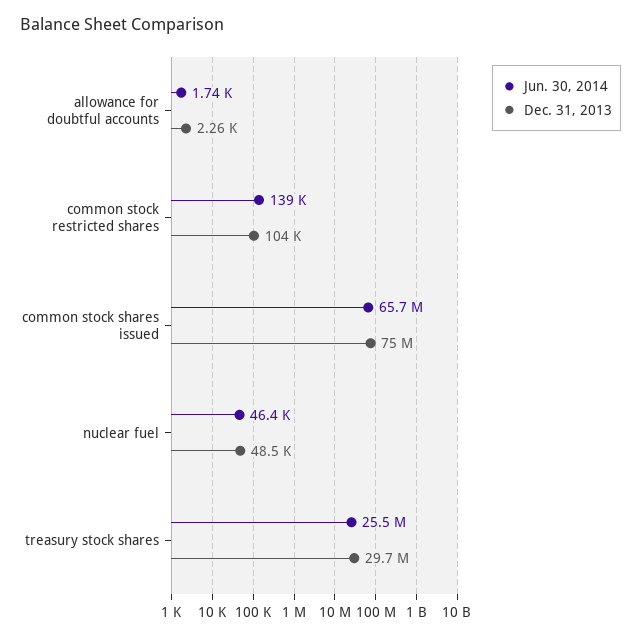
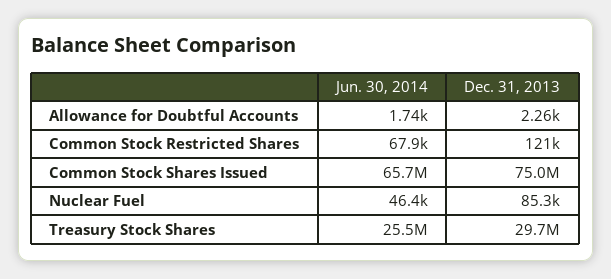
Jun. 30, 2014, common stock restricted shares: 139000 -> 67900
Dec. 31, 2013, common stock restricted shares: 104000 -> 121000
Dec. 31, 2013, nuclear fuel: 48500 -> 85300

